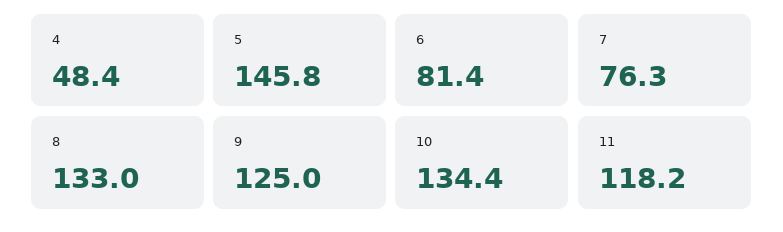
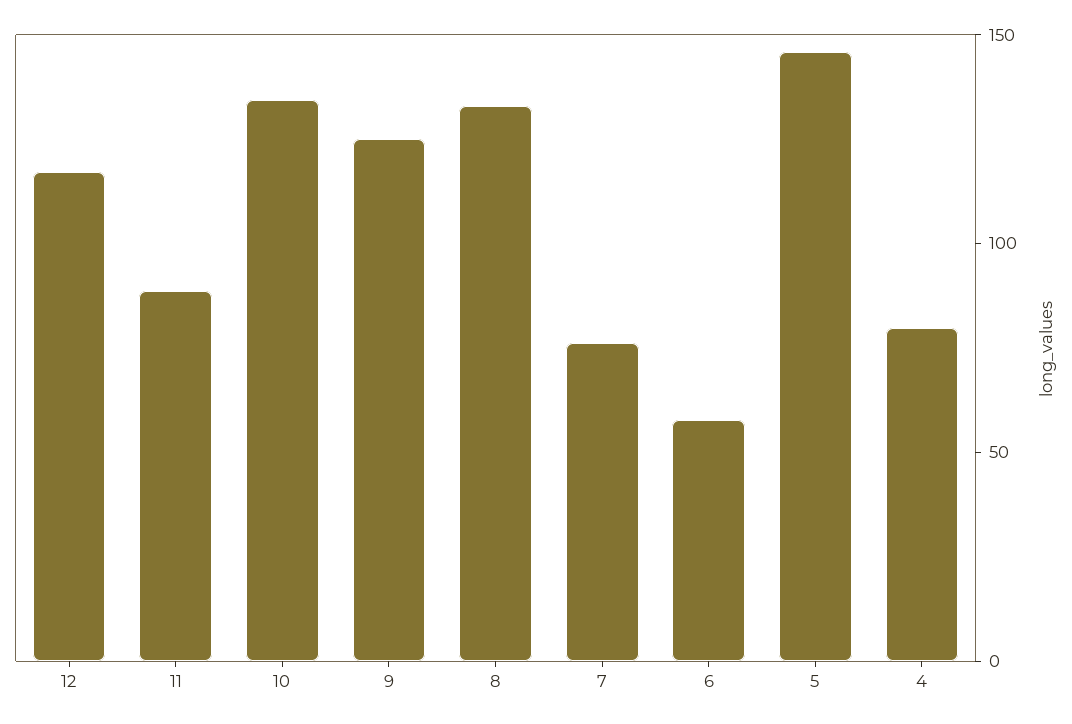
4: 48.4 -> 80
6: 81.4 -> 60
11: 118.2 -> 90
12: none -> 120

